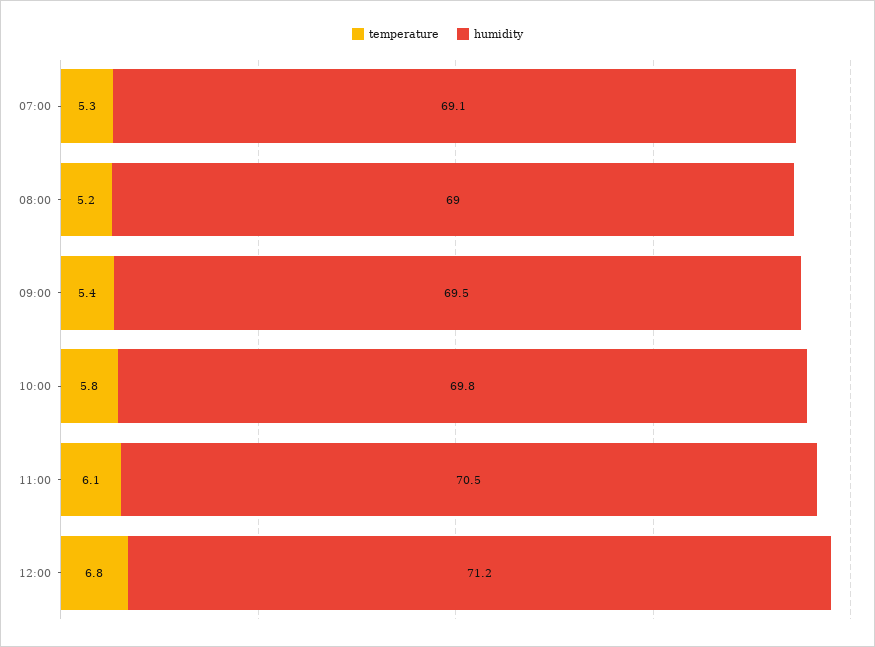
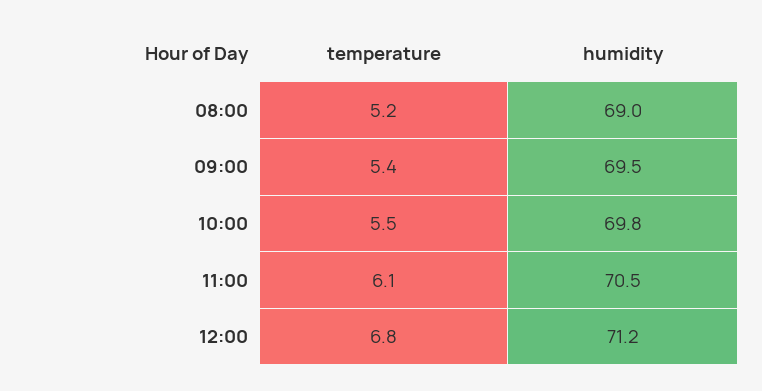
temperature, 07:00: 5.3 -> none
humidity, 07:00: 69.1 -> none
temperature, 10:00: 5.8 -> 5.5

